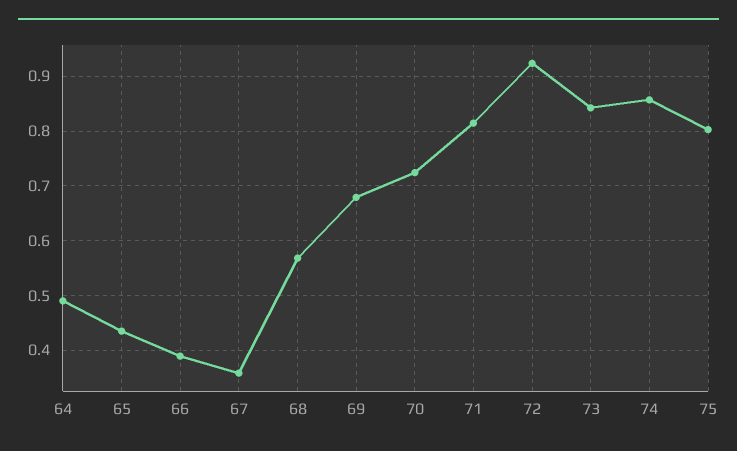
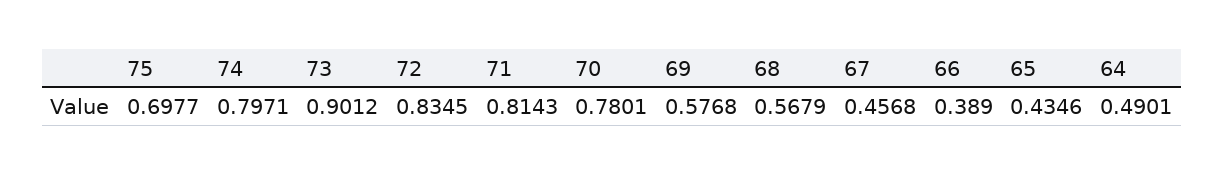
67: 0.36 -> 0.4568
69: 0.68 -> 0.5768
70: 0.72 -> 0.7801
72: 0.92 -> 0.8345
73: 0.84 -> 0.9012
74: 0.86 -> 0.7971
75: 0.8 -> 0.6977

